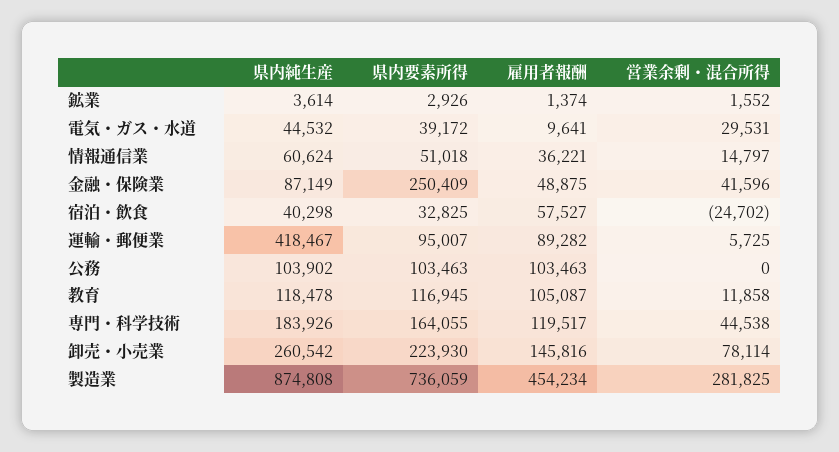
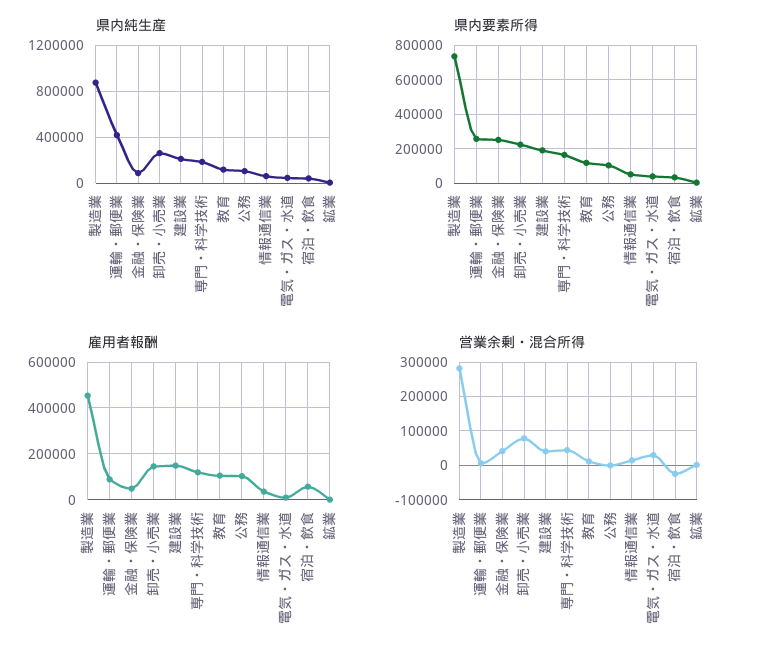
県内要素所得, 運輸・郵便業: 95007 -> 250000
県内純生産, 建設業: none -> 200000
県内要素所得, 建設業: none -> 200000
雇用者報酬, 建設業: none -> 150000
営業余剰・混合所得, 建設業: none -> 40000

